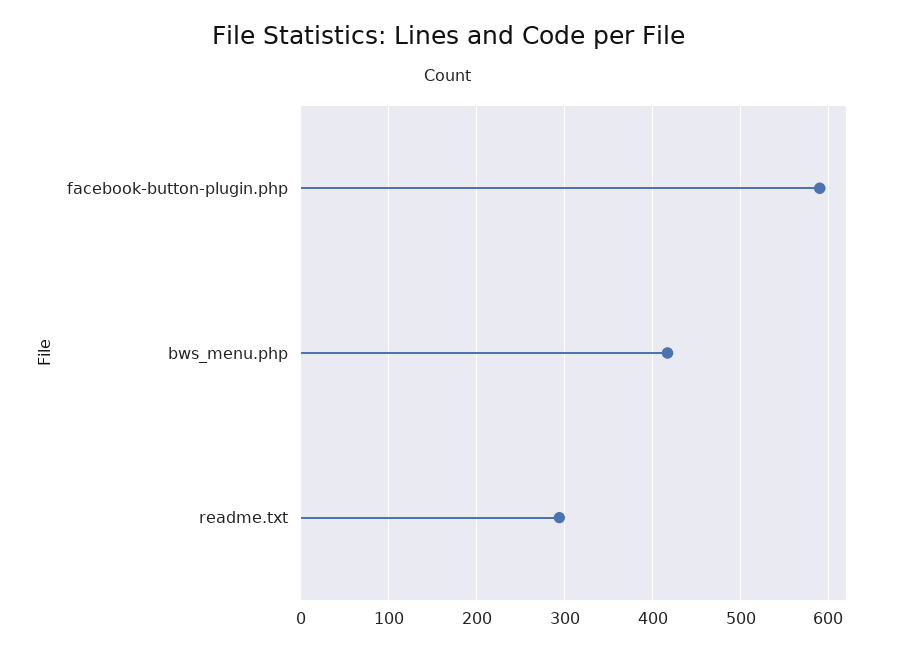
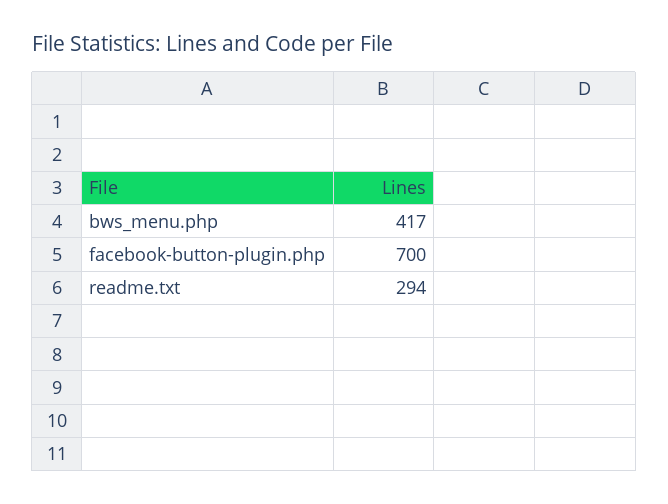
facebook-button-plugin.php: 590 -> 700

